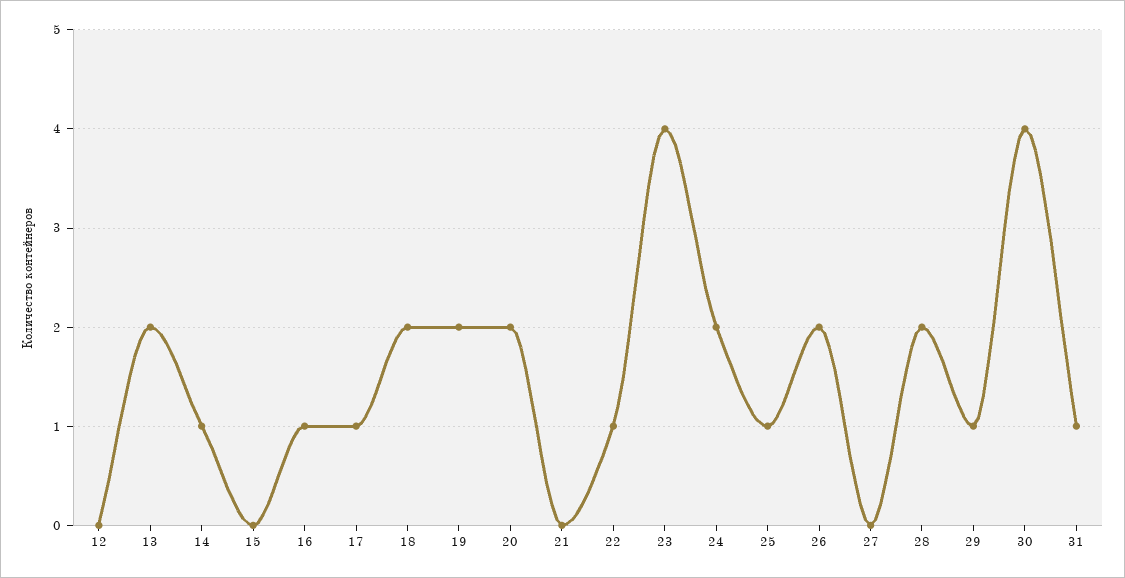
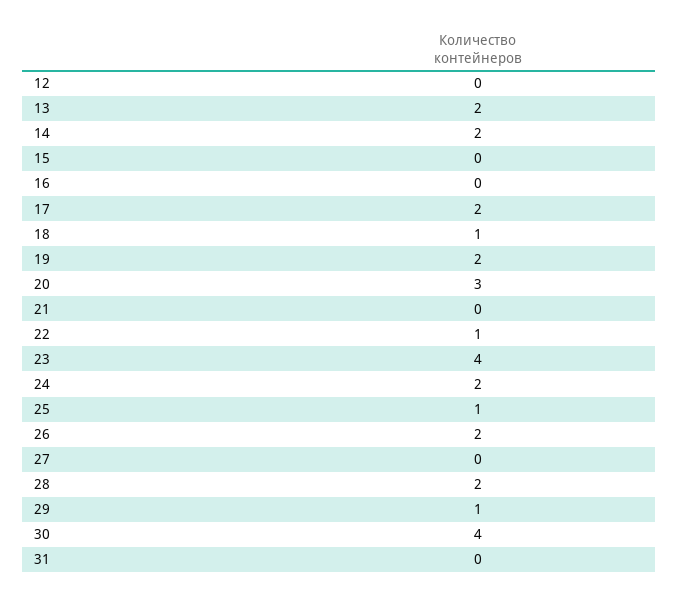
14: 1 -> 2
16: 1 -> 0
17: 1 -> 2
18: 2 -> 1
20: 2 -> 3
31: 1 -> 0

